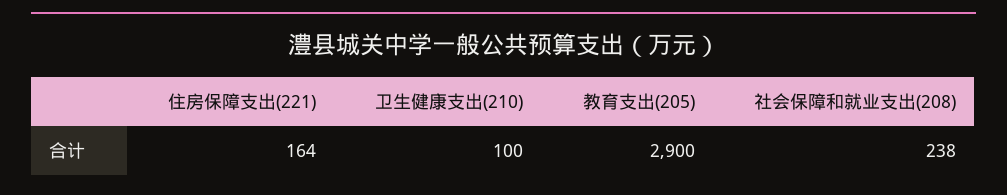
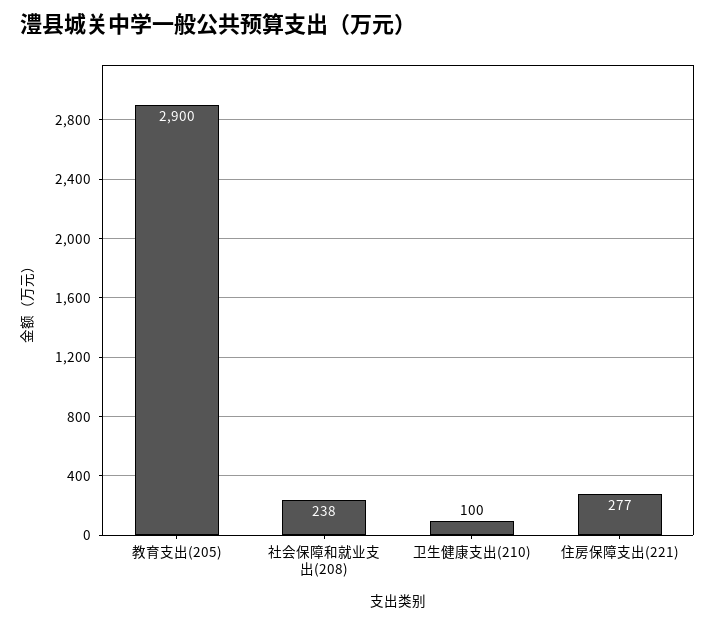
住房保障支出(221): 164 -> 277

